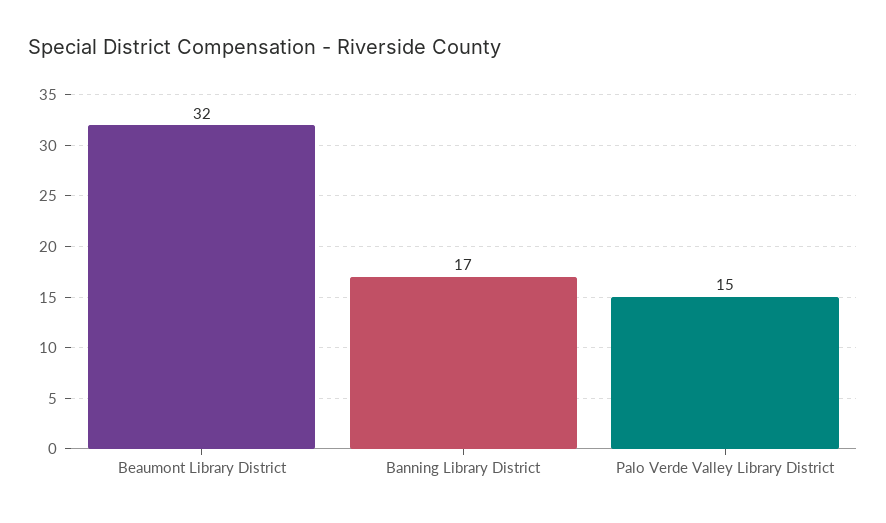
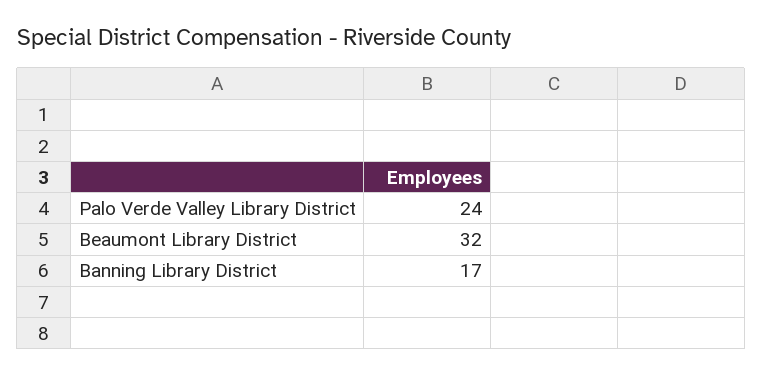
Palo Verde Valley Library District: 15 -> 24

